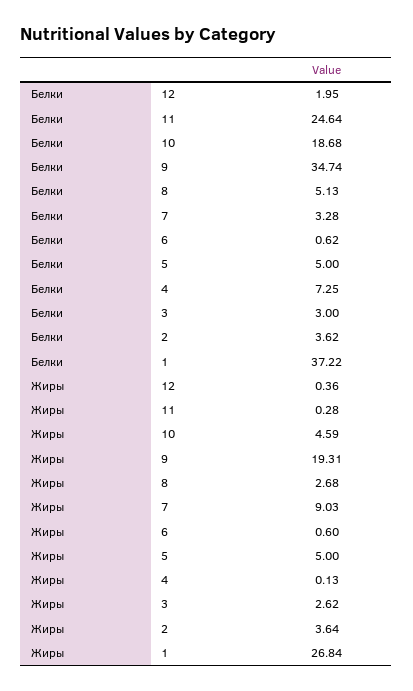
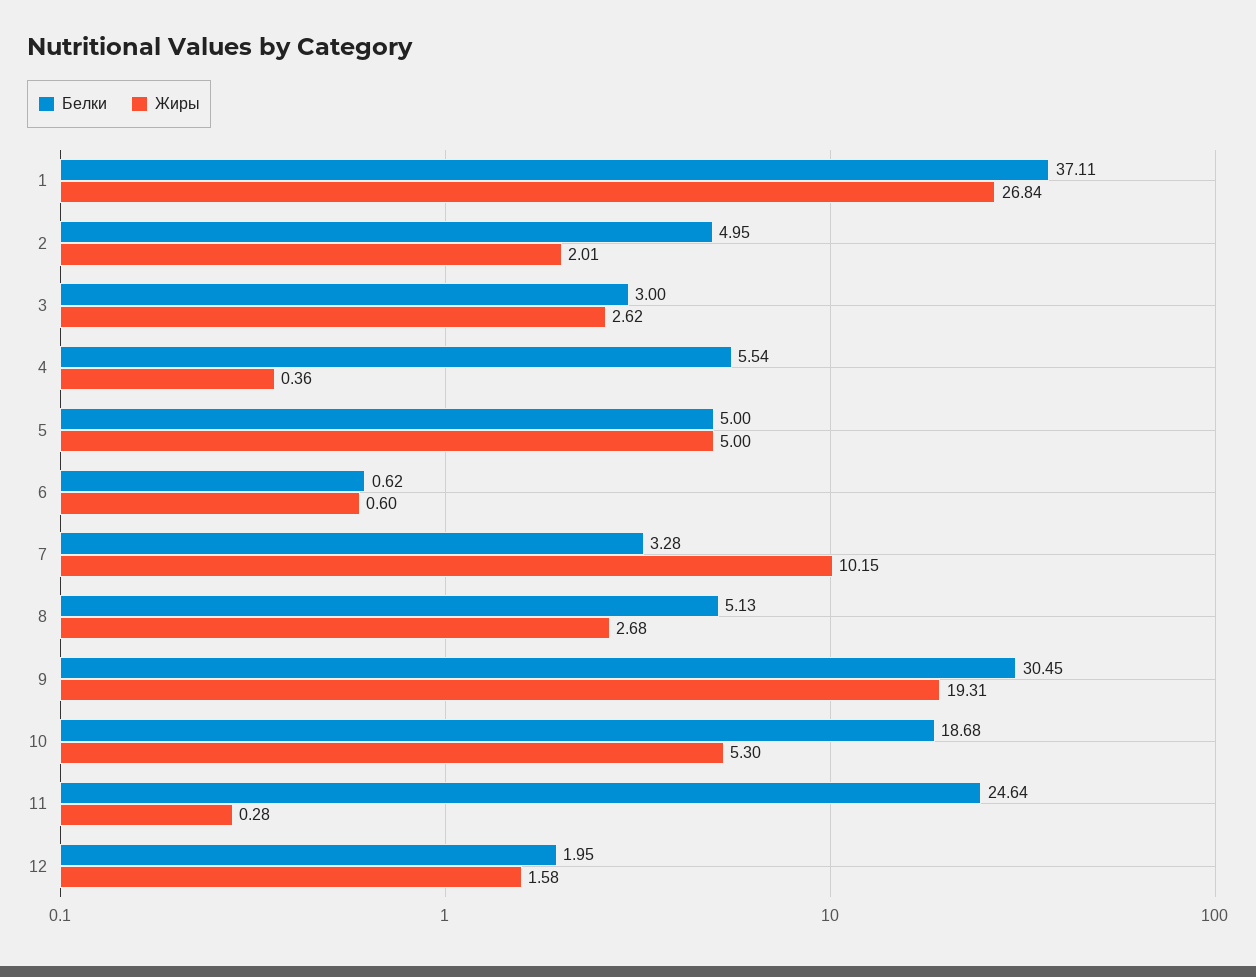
Белки, 9: 34.74 -> 30.45
Белки, 4: 7.25 -> 5.54
Белки, 2: 3.62 -> 4.95
Белки, 1: 37.22 -> 37.11
Жиры, 12: 0.36 -> 1.58
Жиры, 10: 4.59 -> 5.3
Жиры, 7: 9.03 -> 10.15
Жиры, 4: 0.13 -> 0.36
Жиры, 2: 3.64 -> 2.01

